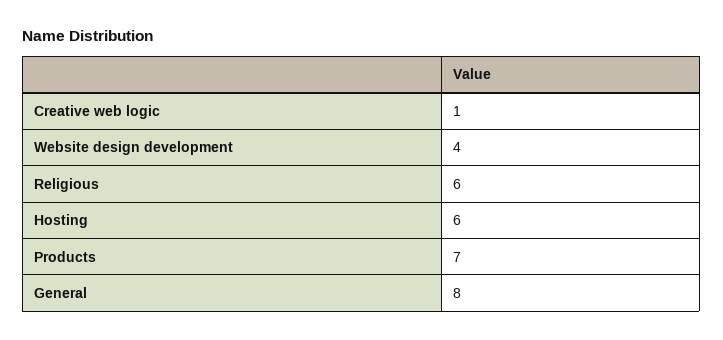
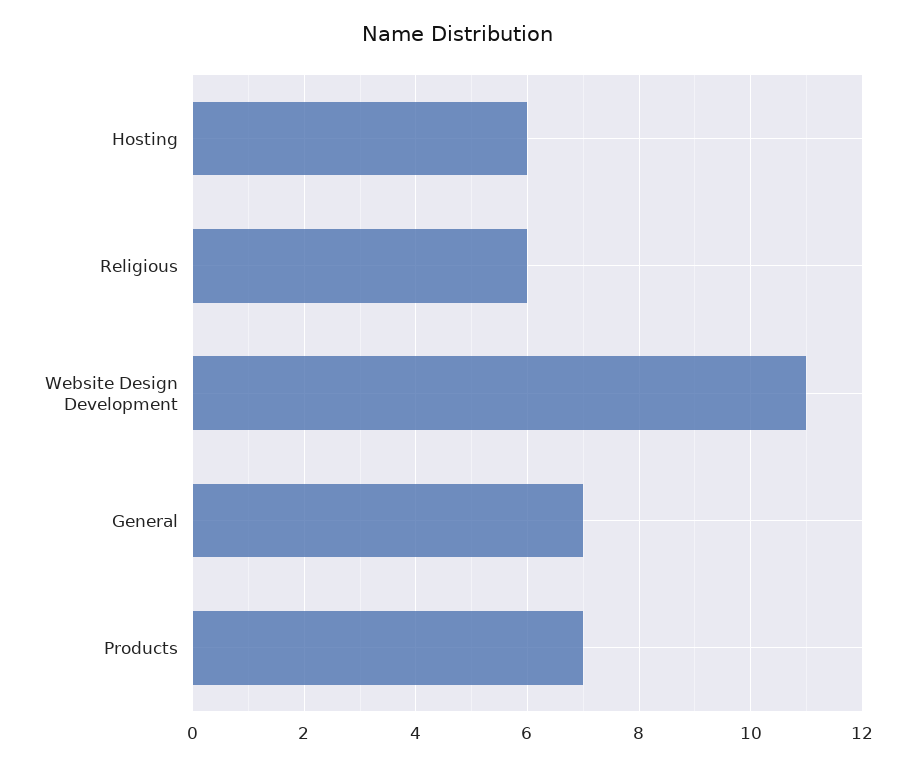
Creative web logic: 1 -> none
Website design development: 4 -> 11
General: 8 -> 7

